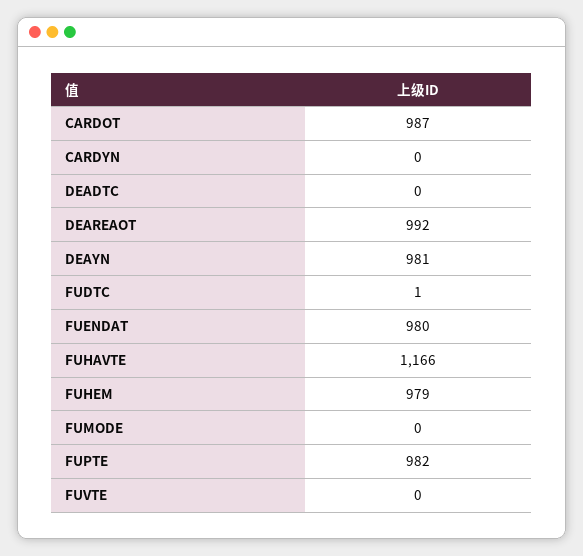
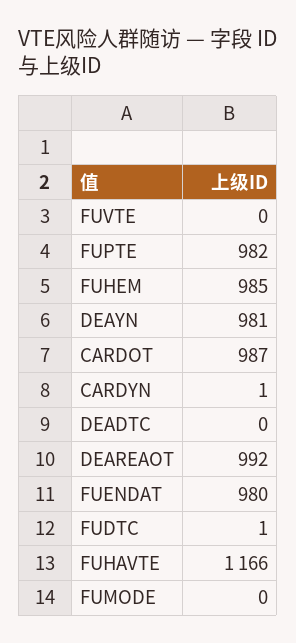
CARDYN: 0 -> 1
FUHEM: 979 -> 985

